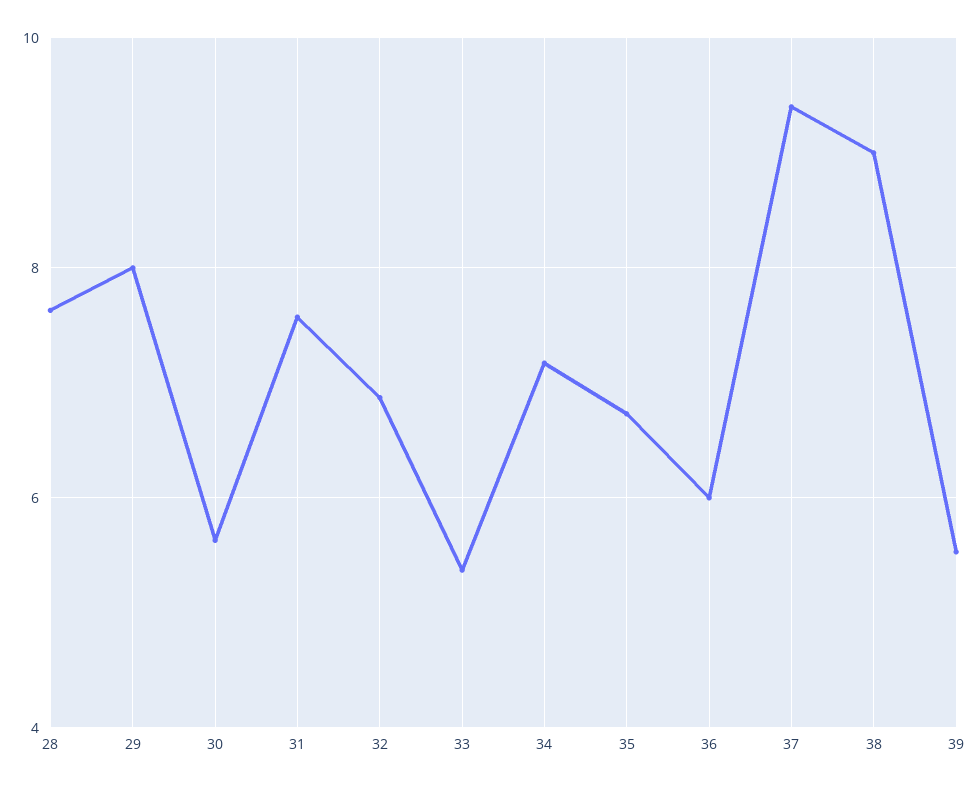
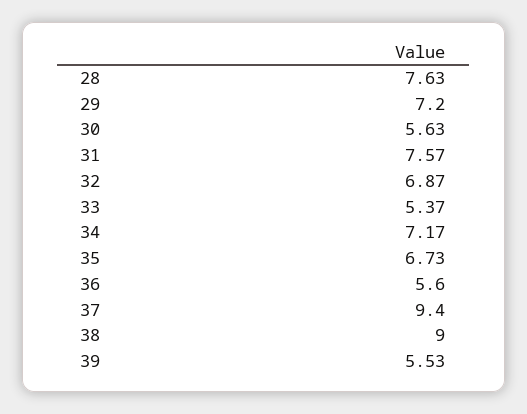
29: 8 -> 7.2
36: 6 -> 5.6

